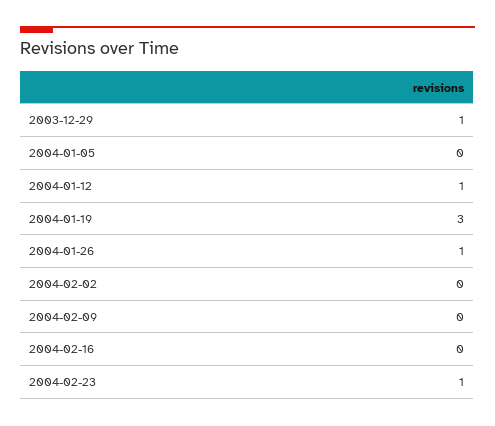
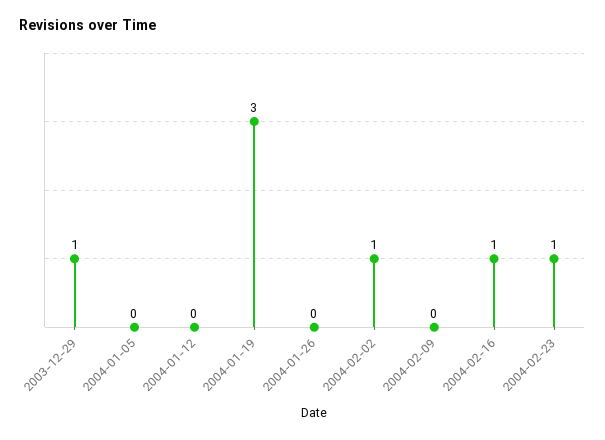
2004-01-12: 1 -> 0
2004-01-26: 1 -> 0
2004-02-02: 0 -> 1
2004-02-16: 0 -> 1

